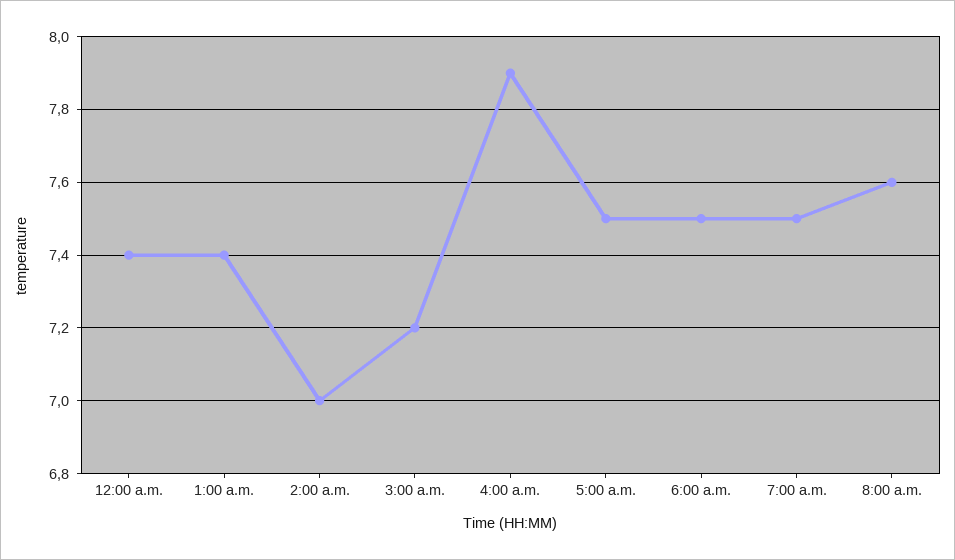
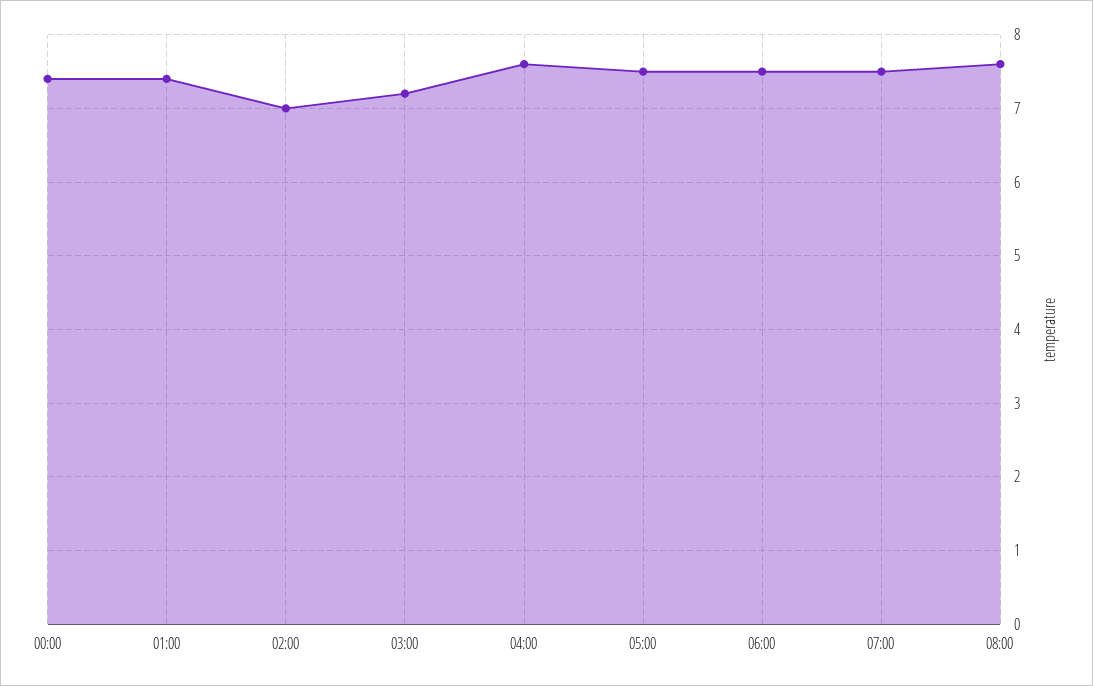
4:00 a.m.: 7.9 -> 7.6

